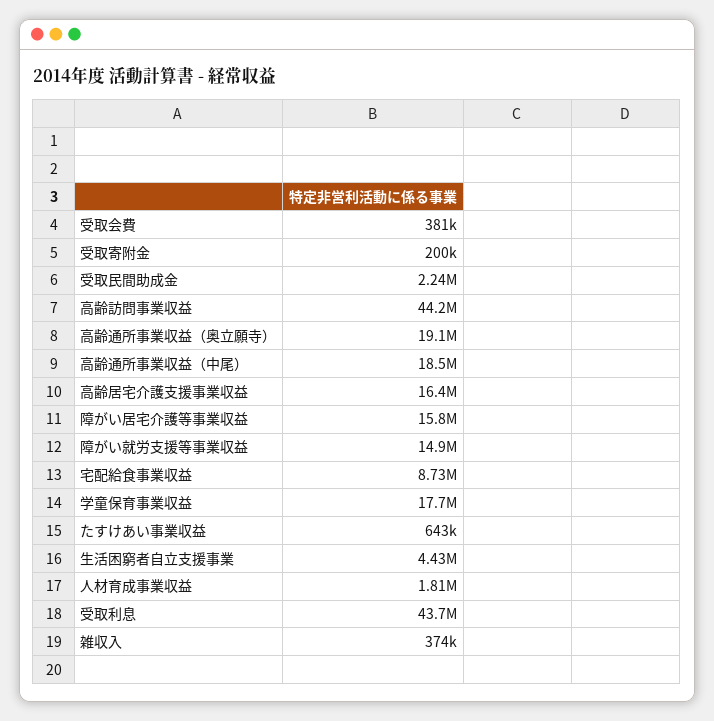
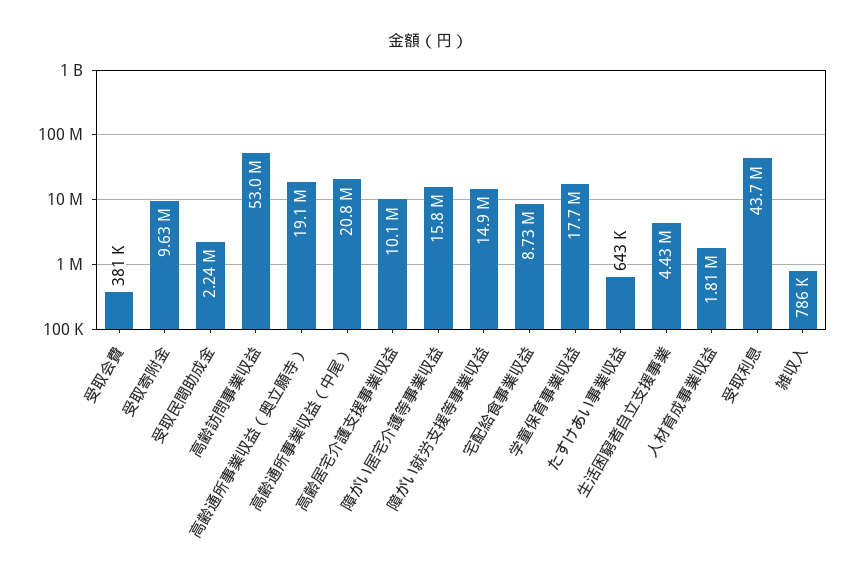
受取寄附金: 200000 -> 9630000
高齢訪問事業収益: 44200000 -> 53000000
高齢通所事業収益（中尾）: 18500000 -> 20800000
高齢居宅介護支援事業収益: 16400000 -> 10100000
雑収入: 374000 -> 786000

